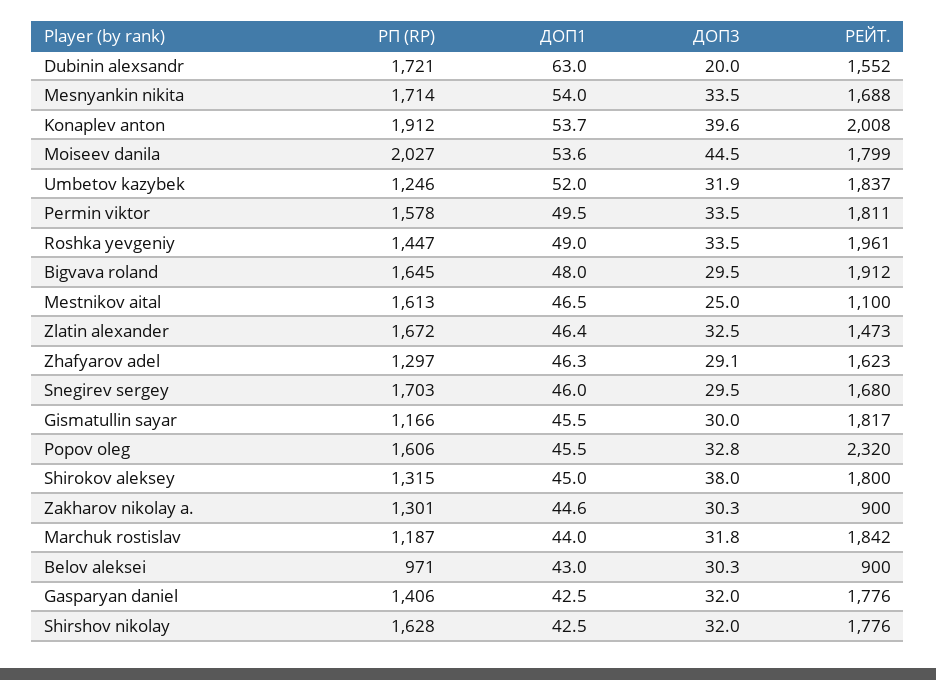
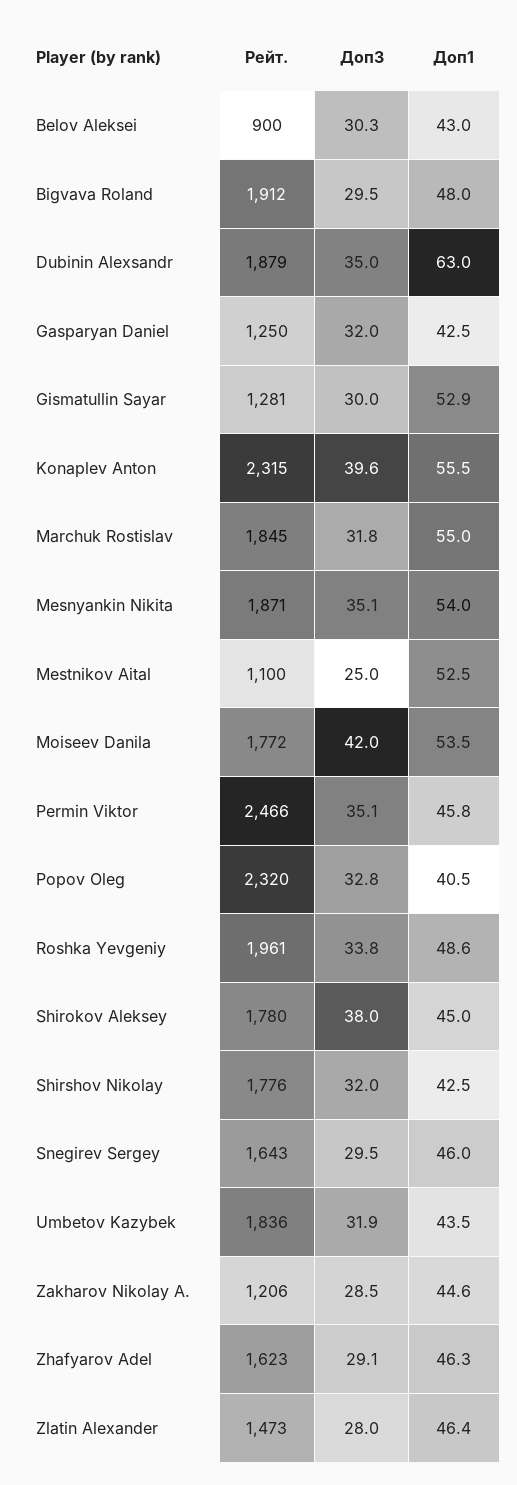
РП (RP), Dubinin alexsandr: 1721 -> none
ДОП3, Dubinin alexsandr: 20 -> 35
РЕЙТ., Dubinin alexsandr: 1552 -> 1879
РП (RP), Mesnyankin nikita: 1714 -> none
ДОП3, Mesnyankin nikita: 33.5 -> 35.1
РЕЙТ., Mesnyankin nikita: 1688 -> 1871
РП (RP), Konaplev anton: 1912 -> none
ДОП1, Konaplev anton: 53.7 -> 55.5
РЕЙТ., Konaplev anton: 2008 -> 2315
РП (RP), Moiseev danila: 2027 -> none
ДОП1, Moiseev danila: 53.6 -> 53.5
ДОП3, Moiseev danila: 44.5 -> 42
РЕЙТ., Moiseev danila: 1799 -> 1772
РП (RP), Umbetov kazybek: 1246 -> none
ДОП1, Umbetov kazybek: 52 -> 43.5
РЕЙТ., Umbetov kazybek: 1837 -> 1836
РП (RP), Permin viktor: 1578 -> none
ДОП1, Permin viktor: 49.5 -> 45.8
ДОП3, Permin viktor: 33.5 -> 35.1
РЕЙТ., Permin viktor: 1811 -> 2466
РП (RP), Roshka yevgeniy: 1447 -> none
ДОП1, Roshka yevgeniy: 49 -> 48.6
ДОП3, Roshka yevgeniy: 33.5 -> 33.8
РП (RP), Bigvava roland: 1645 -> none
РП (RP), Mestnikov aital: 1613 -> none
ДОП1, Mestnikov aital: 46.5 -> 52.5
РП (RP), Zlatin alexander: 1672 -> none
ДОП3, Zlatin alexander: 32.5 -> 28
РП (RP), Zhafyarov adel: 1297 -> none
РП (RP), Snegirev sergey: 1703 -> none
РЕЙТ., Snegirev sergey: 1680 -> 1643
РП (RP), Gismatullin sayar: 1166 -> none
ДОП1, Gismatullin sayar: 45.5 -> 52.9
РЕЙТ., Gismatullin sayar: 1817 -> 1281
РП (RP), Popov oleg: 1606 -> none
ДОП1, Popov oleg: 45.5 -> 40.5
РП (RP), Shirokov aleksey: 1315 -> none
РЕЙТ., Shirokov aleksey: 1800 -> 1780
РП (RP), Zakharov nikolay a.: 1301 -> none
ДОП3, Zakharov nikolay a.: 30.3 -> 28.5
РЕЙТ., Zakharov nikolay a.: 900 -> 1206
РП (RP), Marchuk rostislav: 1187 -> none
ДОП1, Marchuk rostislav: 44 -> 55
РЕЙТ., Marchuk rostislav: 1842 -> 1845
РП (RP), Belov aleksei: 971 -> none
РП (RP), Gasparyan daniel: 1406 -> none
РЕЙТ., Gasparyan daniel: 1776 -> 1250
РП (RP), Shirshov nikolay: 1628 -> none

